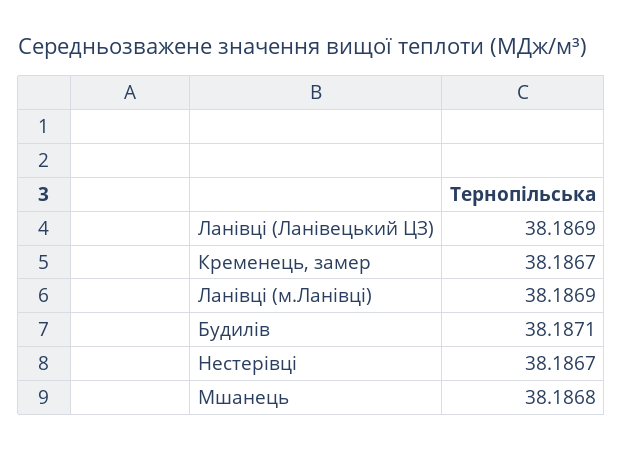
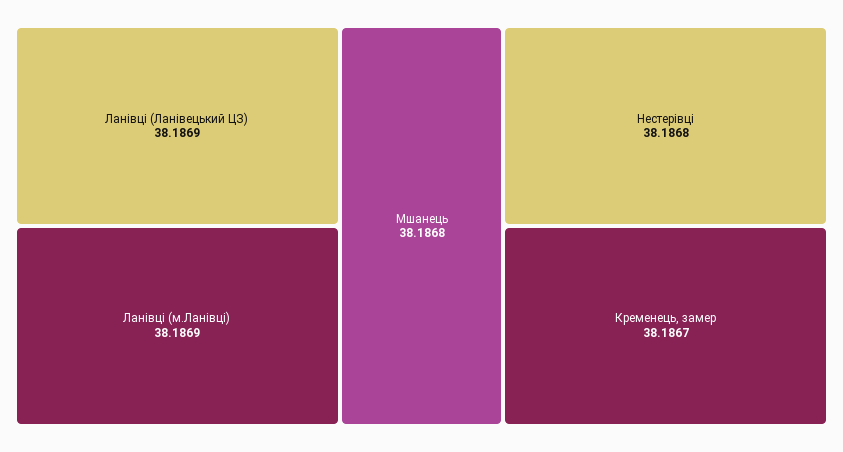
Будилів: 38.1871 -> none
Нестерівці: 38.1867 -> 38.1868

